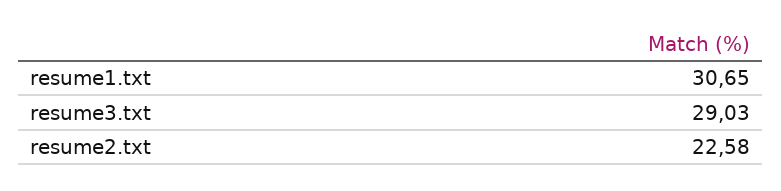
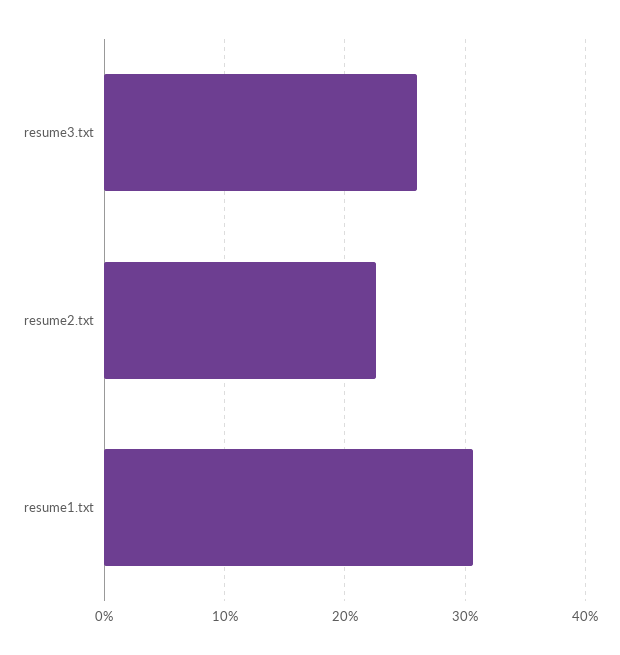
resume3.txt: 29.03 -> 26

